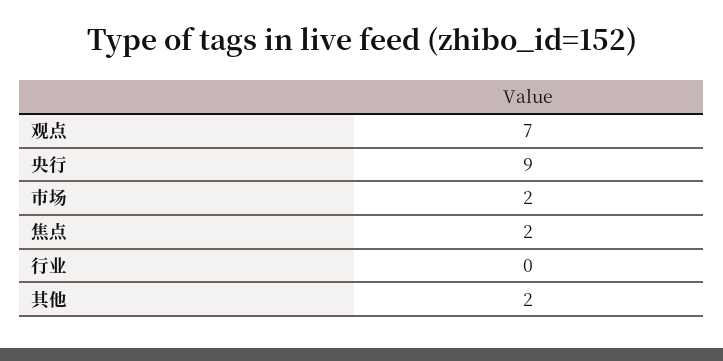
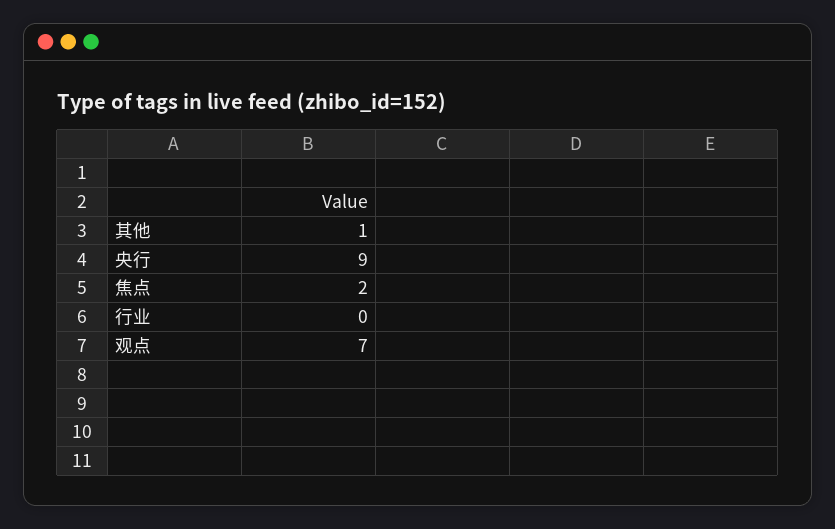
市场: 2 -> none
其他: 2 -> 1

